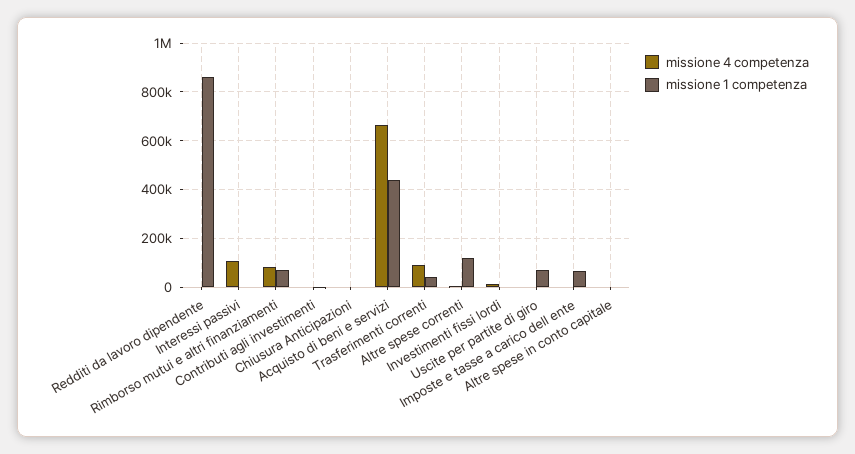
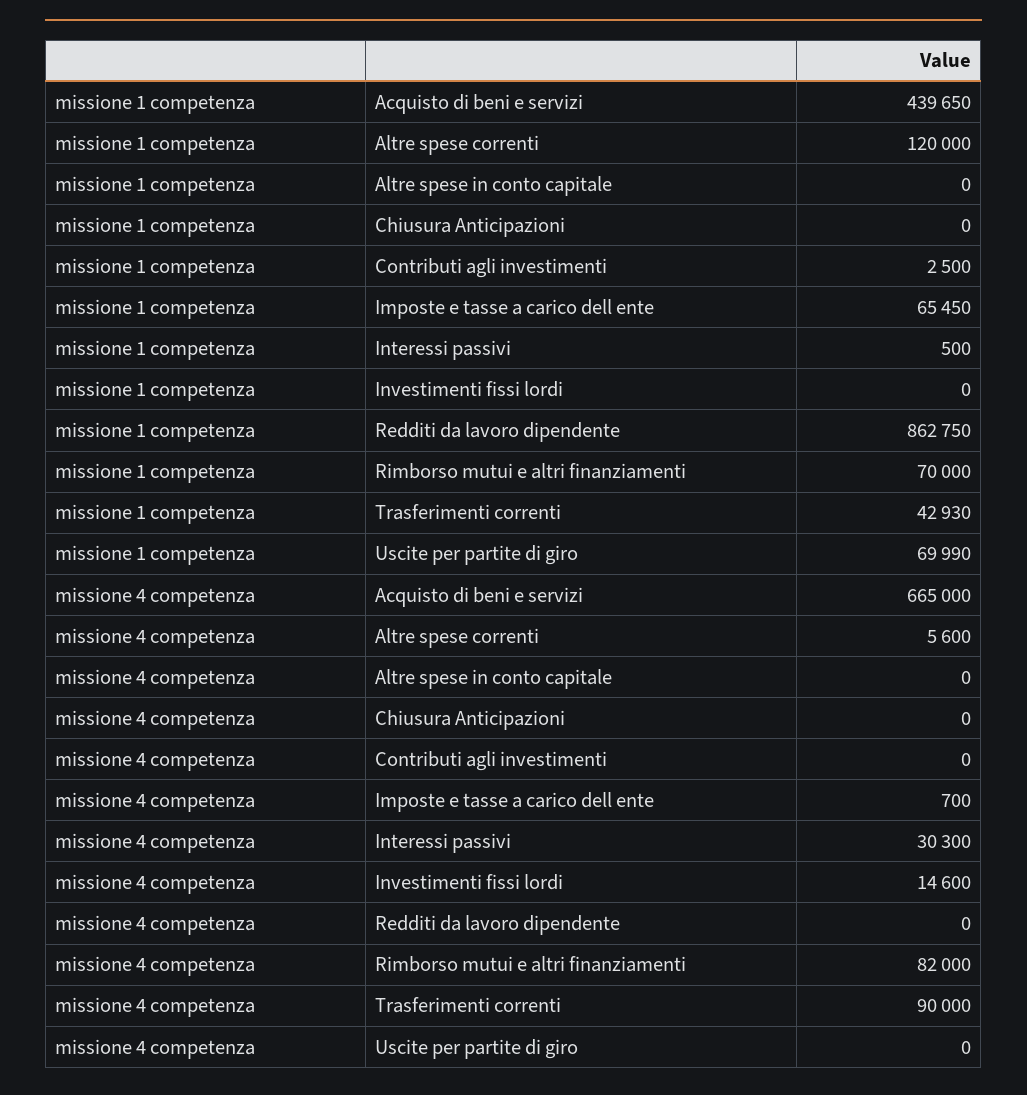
missione 4 competenza, Interessi passivi: 100000 -> 30300

